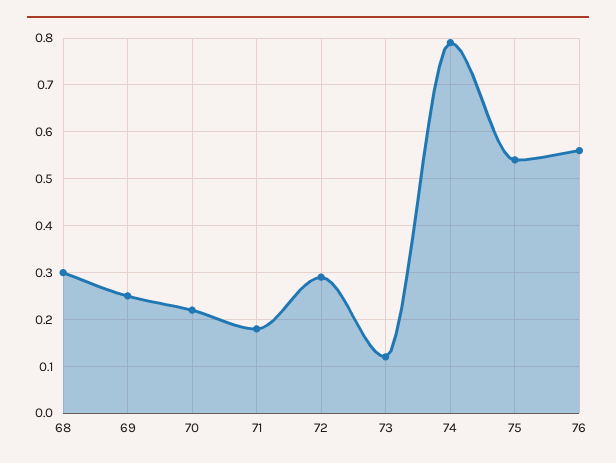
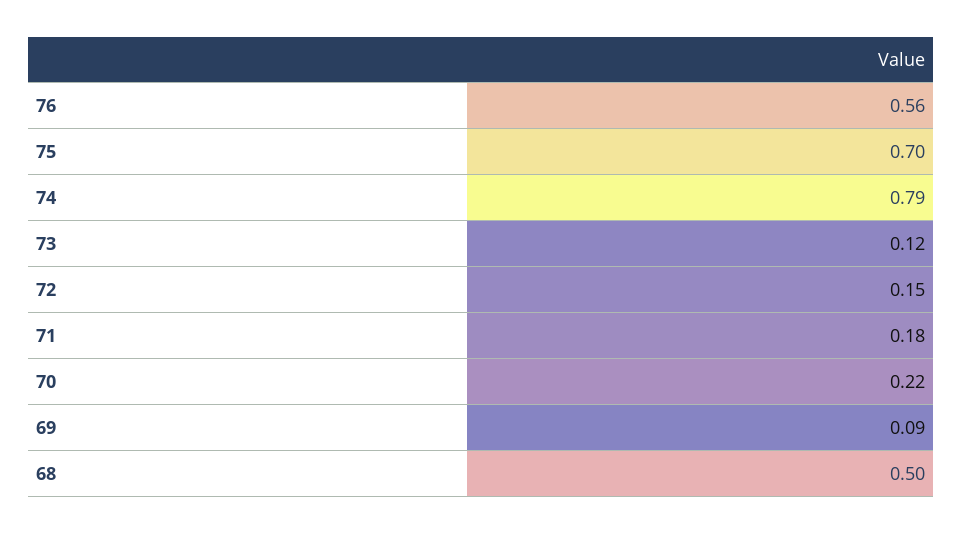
68: 0.3 -> 0.5
69: 0.25 -> 0.09
72: 0.3 -> 0.15
75: 0.55 -> 0.7

